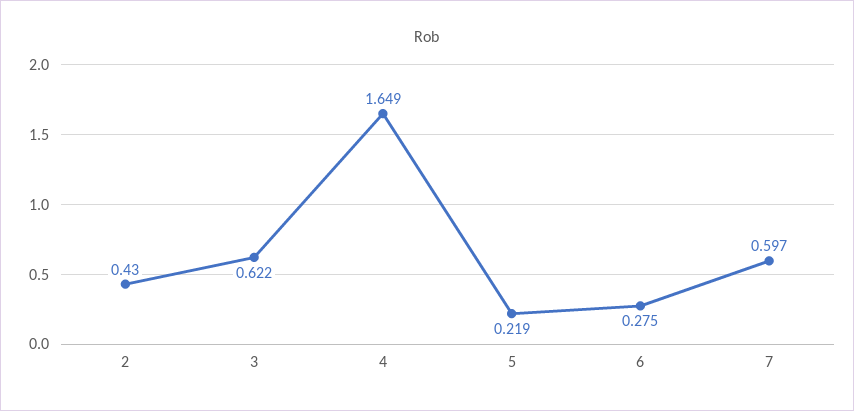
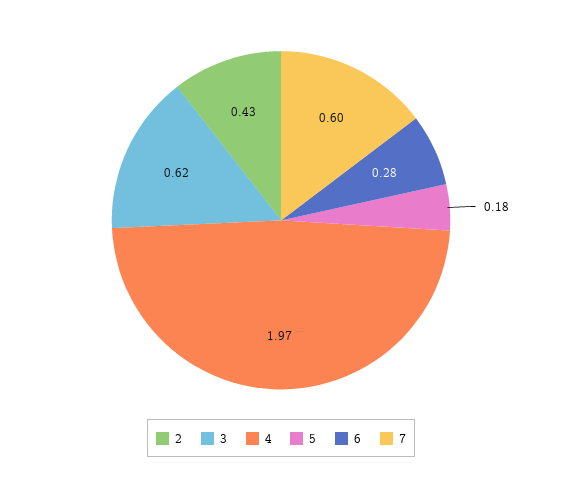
4: 1.649 -> 1.97
5: 0.219 -> 0.18

